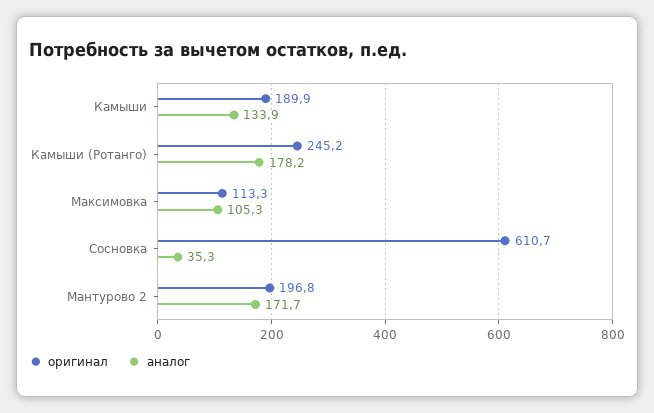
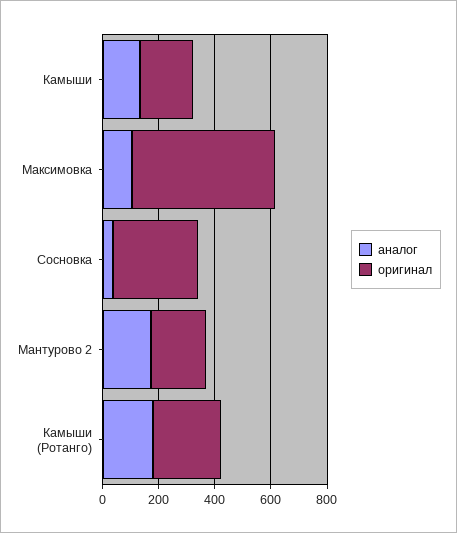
оригинал, Максимовка: 113.3 -> 500
оригинал, Сосновка: 610.7 -> 300

